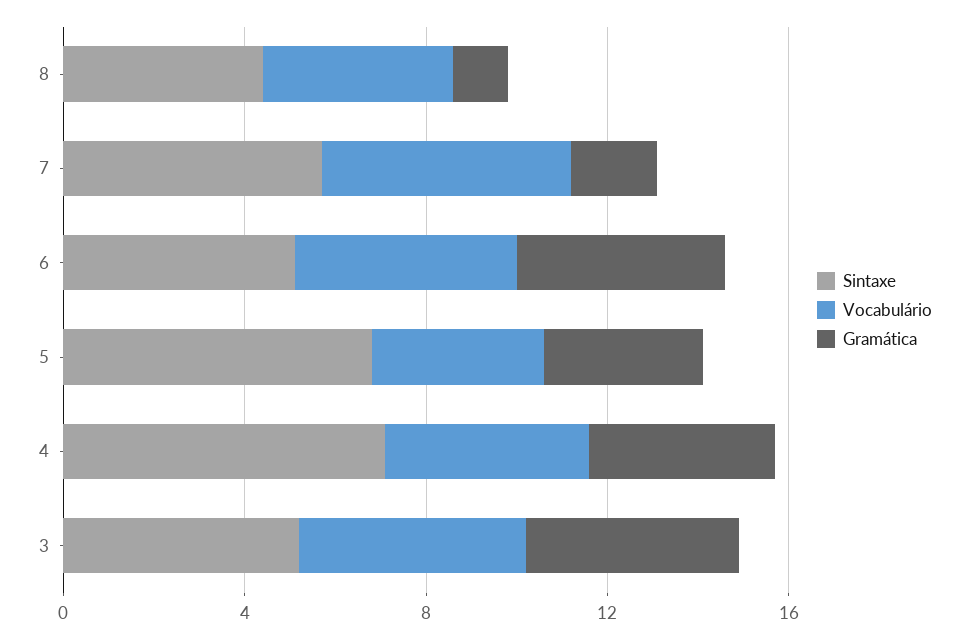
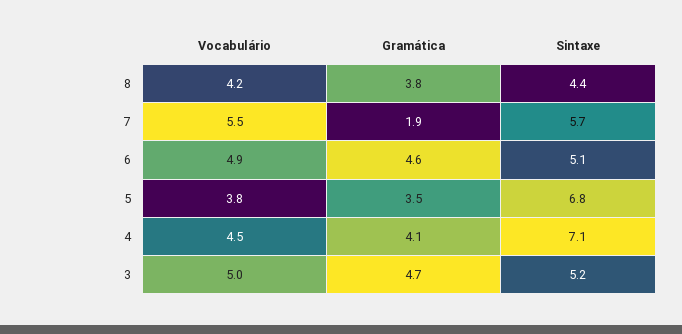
Gramática, 8: 1 -> 3.8

